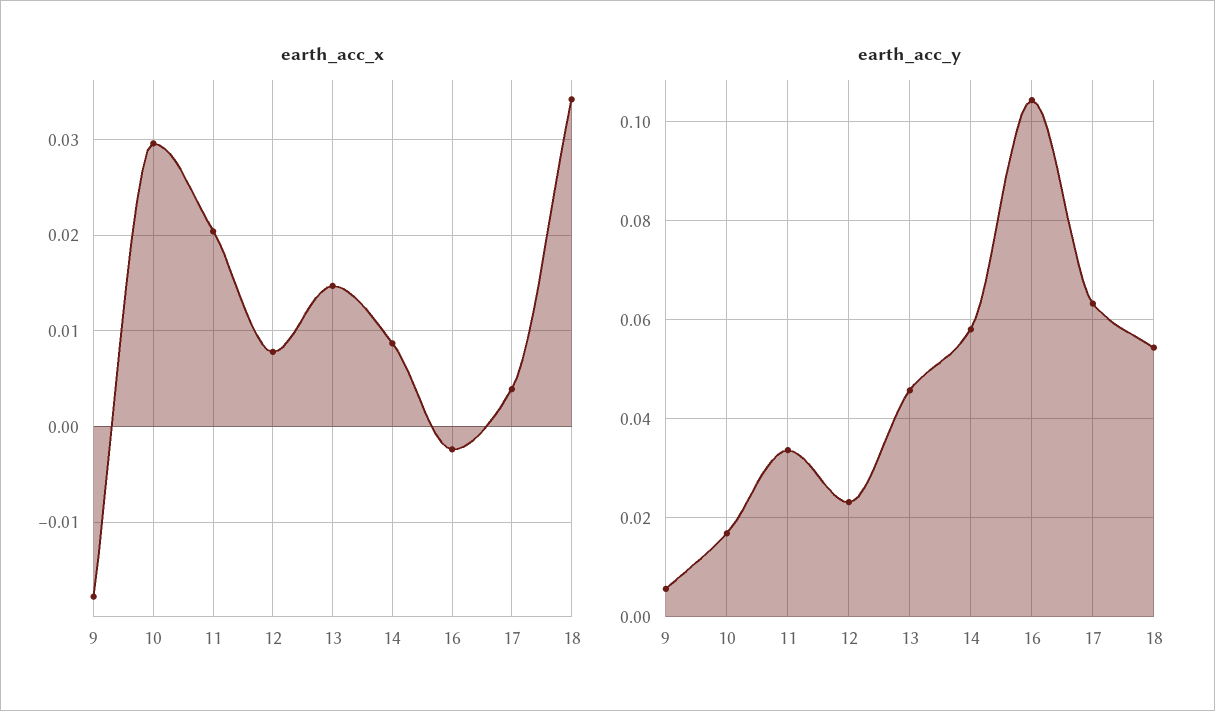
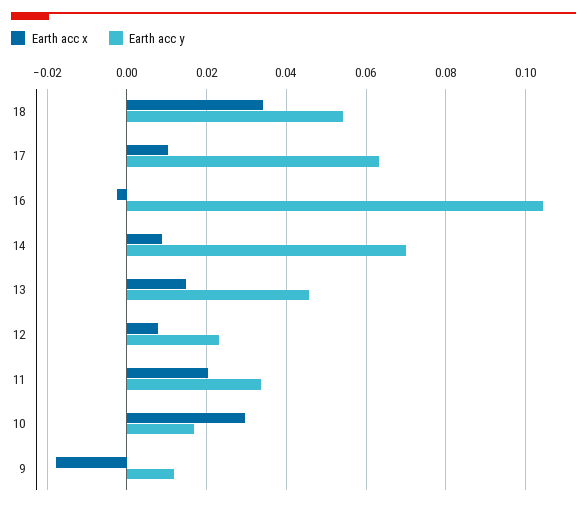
earth_acc_x, 17: 0.004 -> 0.01
earth_acc_y, 9: 0.006 -> 0.012
earth_acc_y, 14: 0.058 -> 0.07

